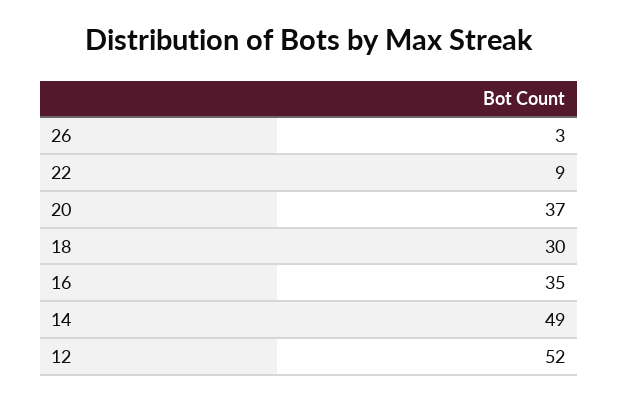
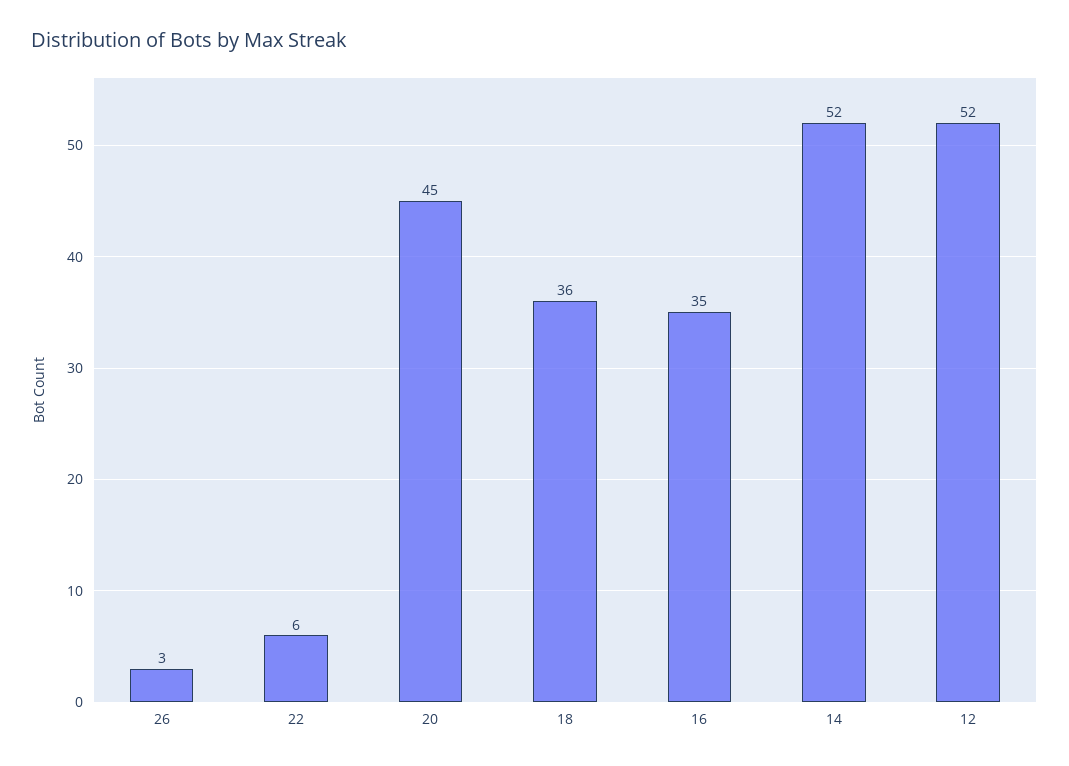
22: 9 -> 6
20: 37 -> 45
18: 30 -> 36
14: 49 -> 52

